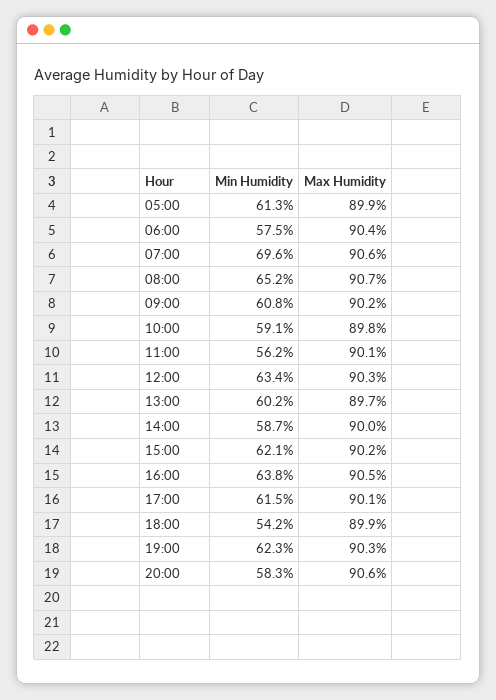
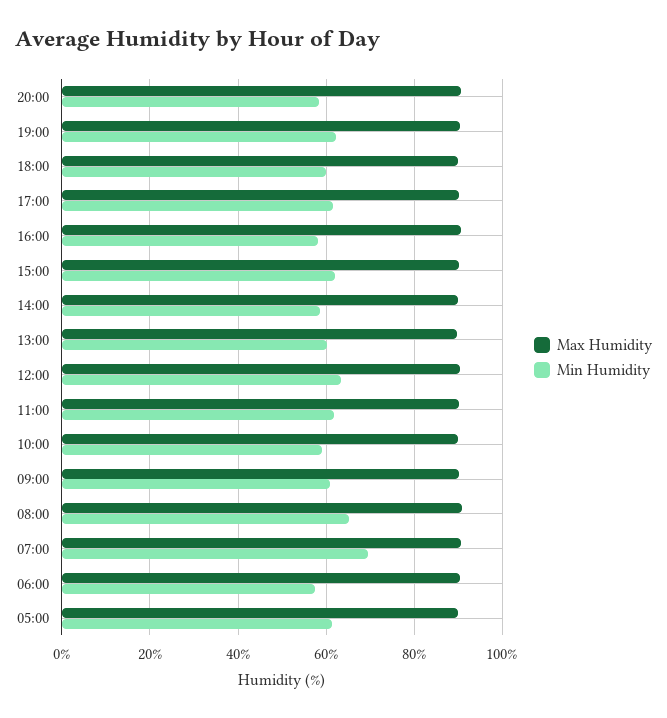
Min Humidity, 11:00: 56.2 -> 62
Min Humidity, 16:00: 63.8 -> 58
Min Humidity, 18:00: 54.2 -> 60

